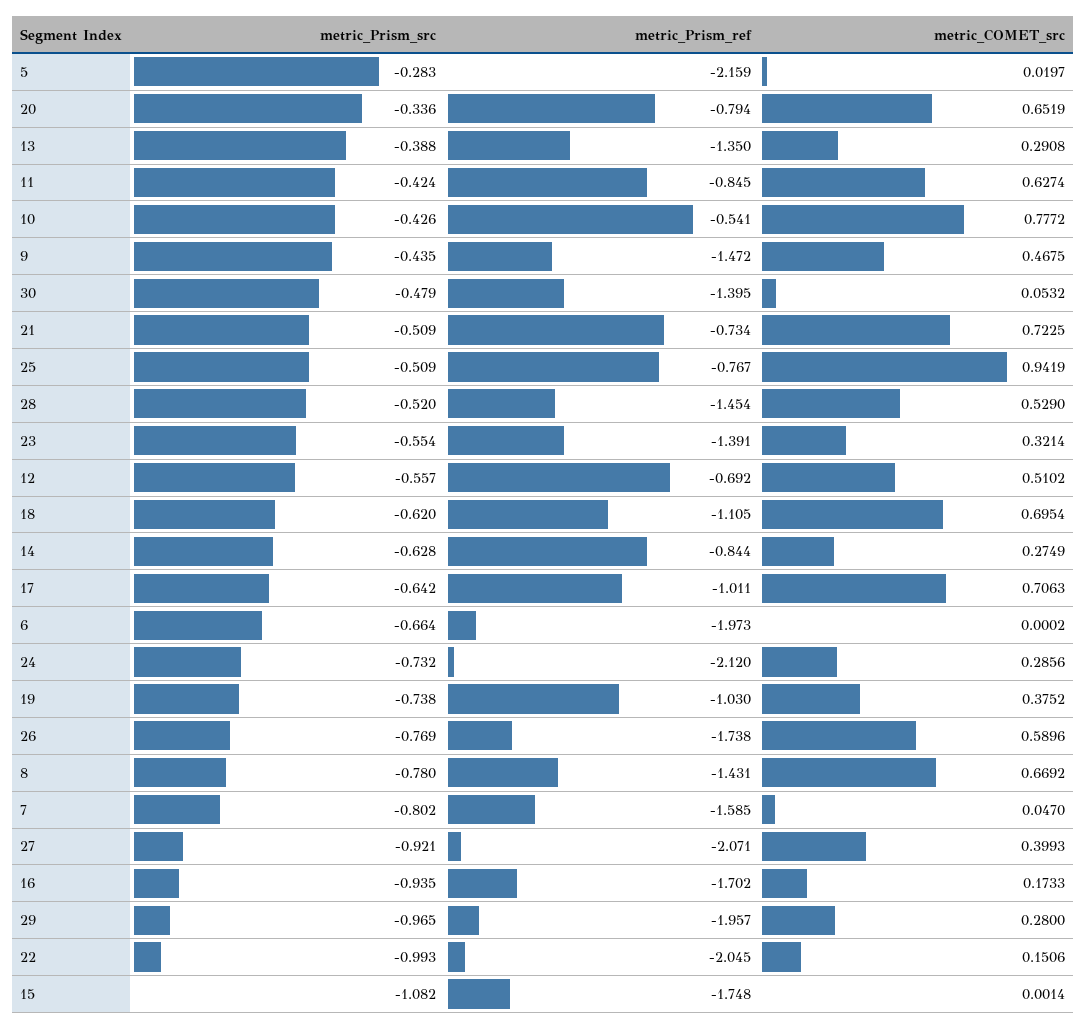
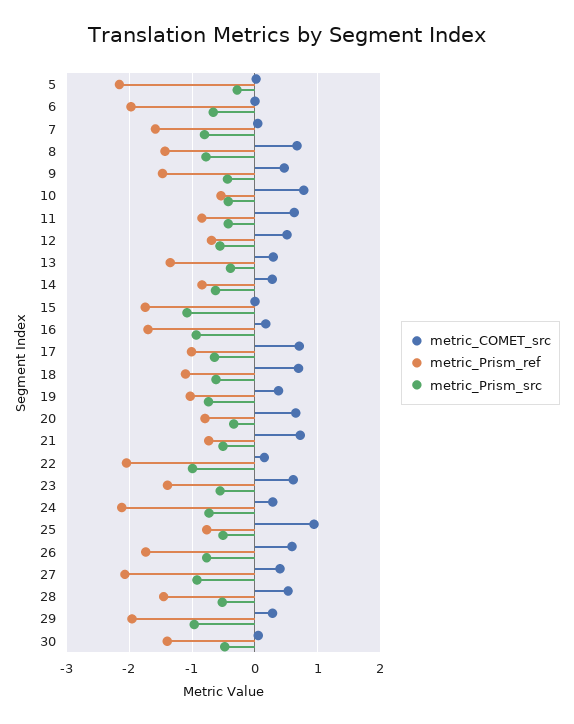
metric_COMET_src, 23: 0.3214 -> 0.6

